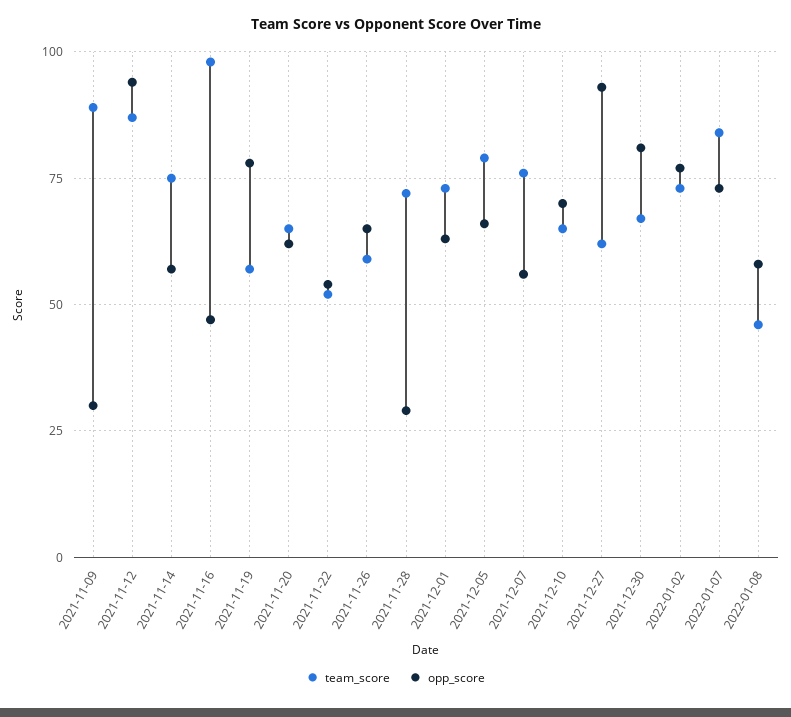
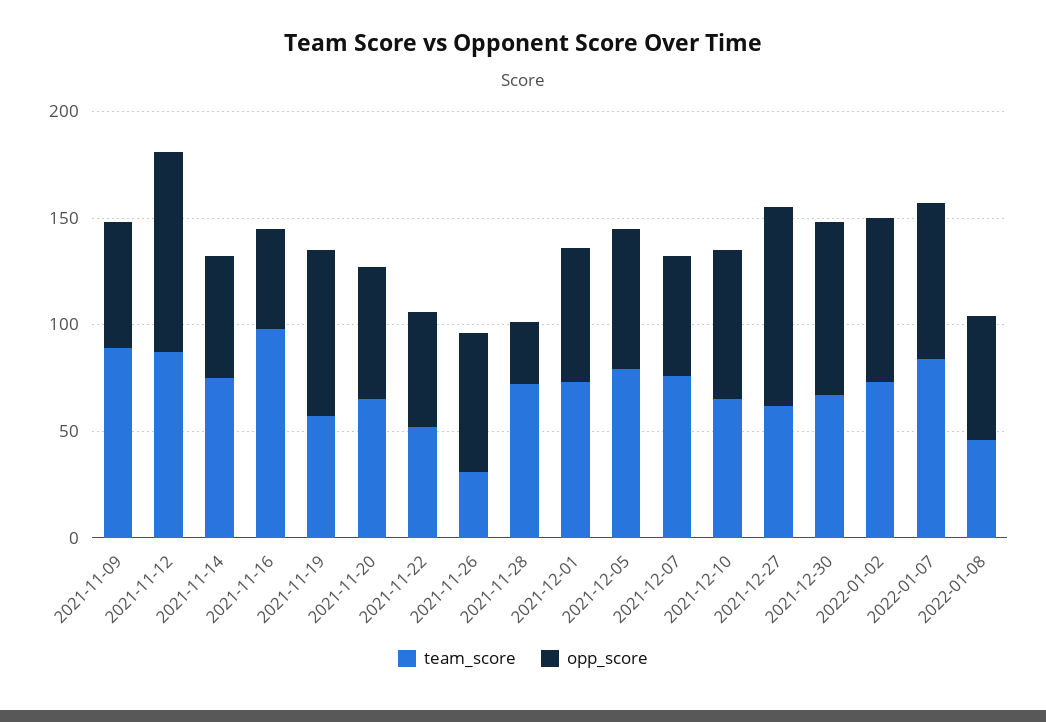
opp_score, 2021-11-09: 30 -> 60
team_score, 2021-11-26: 60 -> 30

